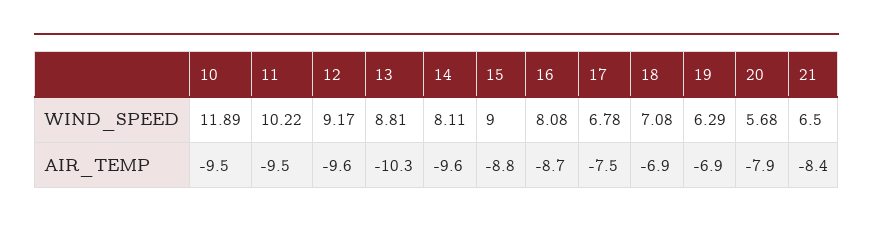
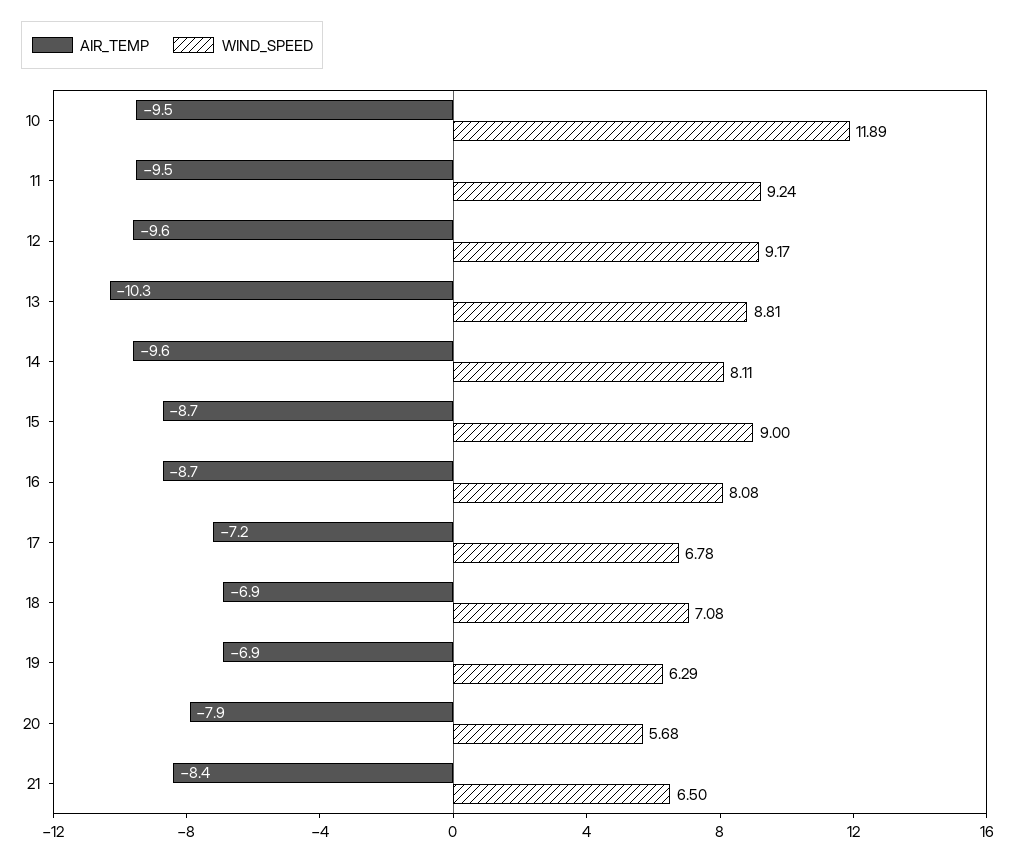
WIND_SPEED, 11: 10.22 -> 9.24
AIR_TEMP, 15: -8.8 -> -8.7
AIR_TEMP, 17: -7.5 -> -7.2

